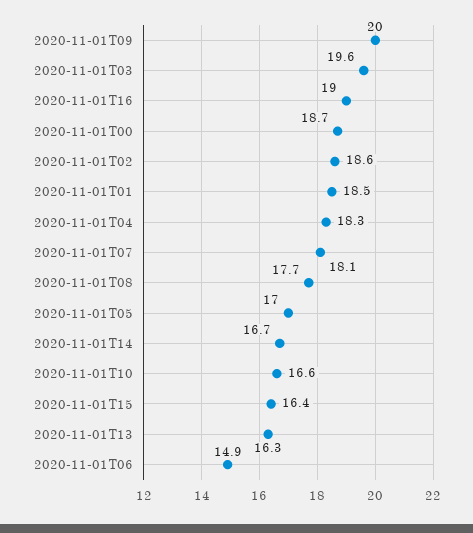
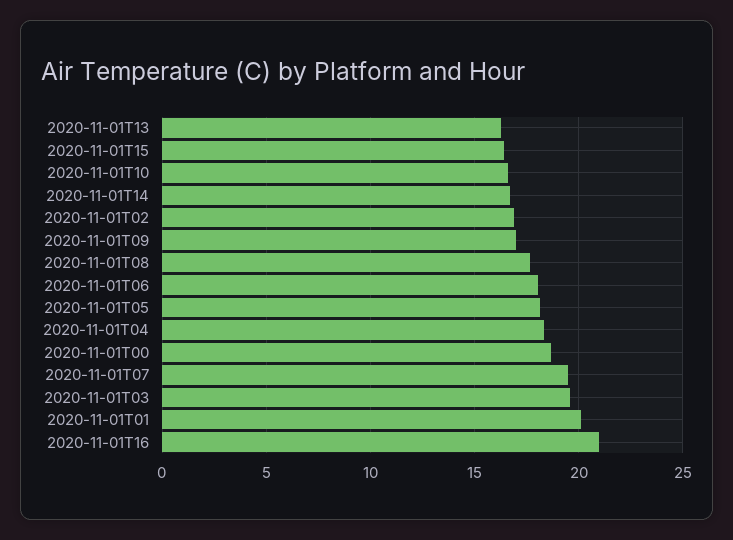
2020-11-01T09: 20 -> 17
2020-11-01T16: 19 -> 21
2020-11-01T02: 18.6 -> 17
2020-11-01T01: 18.5 -> 20
2020-11-01T07: 18.1 -> 19.5
2020-11-01T05: 17 -> 18
2020-11-01T06: 14.9 -> 18

